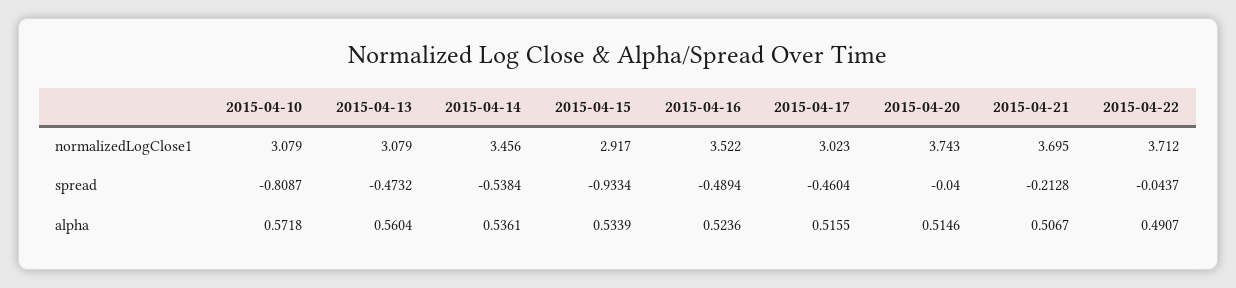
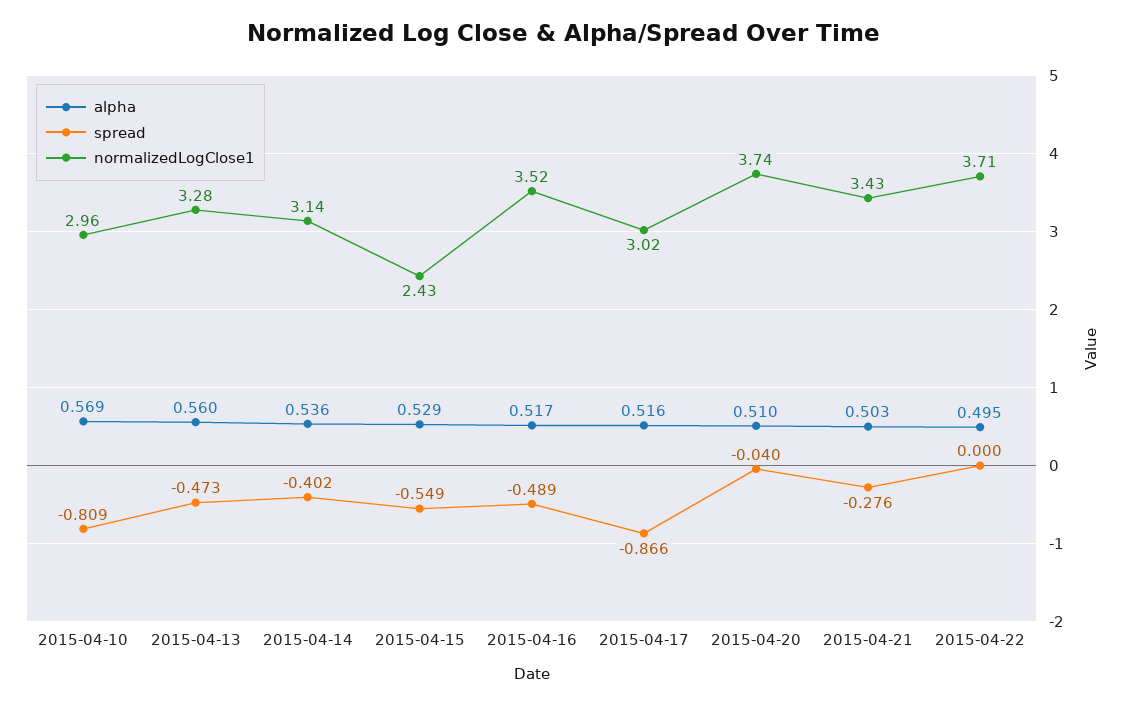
normalizedLogClose1, 2015-04-10: 3.079 -> 2.96
normalizedLogClose1, 2015-04-13: 3.079 -> 3.28
normalizedLogClose1, 2015-04-14: 3.456 -> 3.14
normalizedLogClose1, 2015-04-15: 2.917 -> 2.43
normalizedLogClose1, 2015-04-21: 3.695 -> 3.43
spread, 2015-04-14: -0.5384 -> -0.402
spread, 2015-04-15: -0.9334 -> -0.549
spread, 2015-04-17: -0.4604 -> -0.866
spread, 2015-04-21: -0.2128 -> -0.276
spread, 2015-04-22: -0.0437 -> 0
alpha, 2015-04-10: 0.5718 -> 0.569
alpha, 2015-04-15: 0.5339 -> 0.529
alpha, 2015-04-16: 0.5236 -> 0.517
alpha, 2015-04-20: 0.5146 -> 0.51
alpha, 2015-04-21: 0.5067 -> 0.503
alpha, 2015-04-22: 0.4907 -> 0.495

